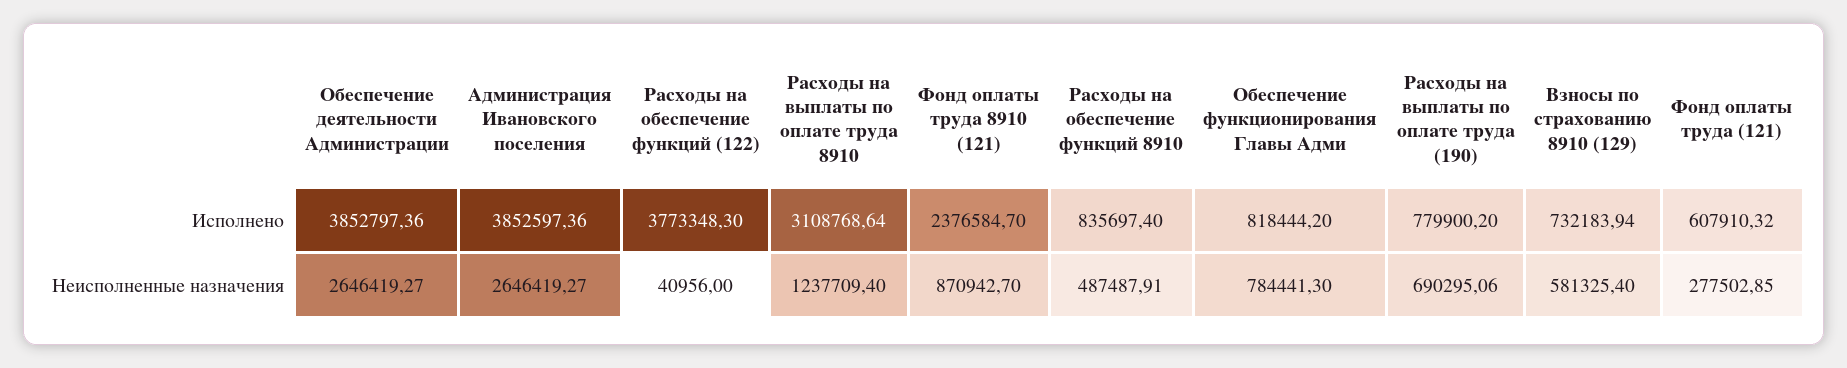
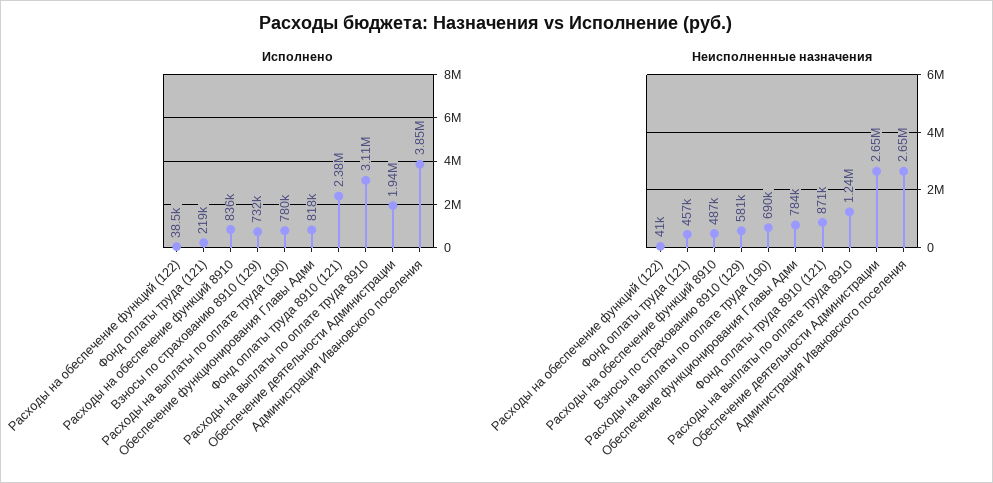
Исполнено, Обеспечение деятельности Администрации: 3852797.36 -> 1940000
Исполнено, Расходы на обеспечение функций (122): 3773348.3 -> 38500
Исполнено, Фонд оплаты труда (121): 607910.32 -> 219000
Неисполненные назначения, Фонд оплаты труда (121): 277502.85 -> 457000

